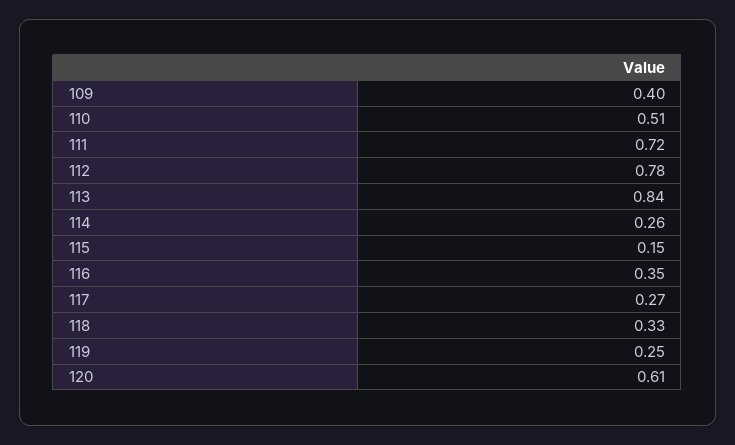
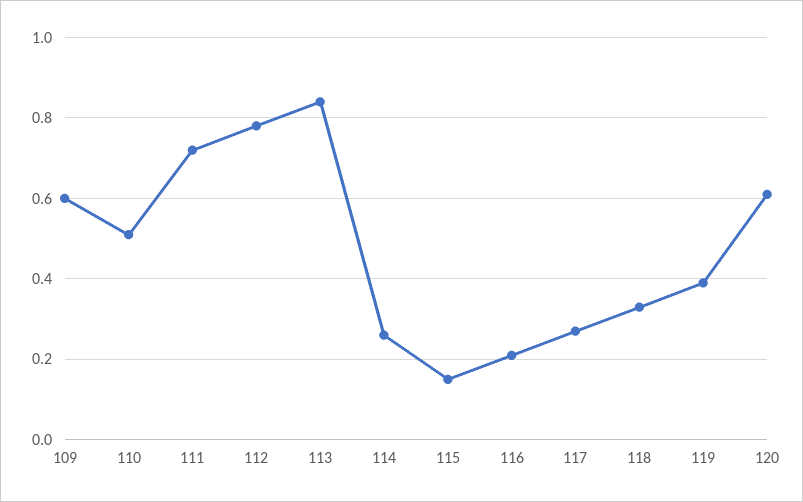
109: 0.4 -> 0.6
116: 0.35 -> 0.2
119: 0.25 -> 0.4

